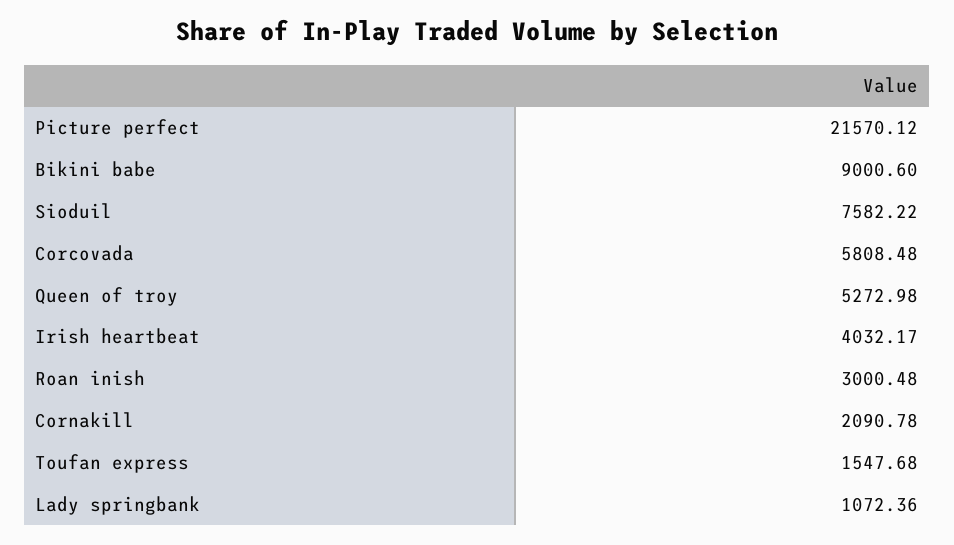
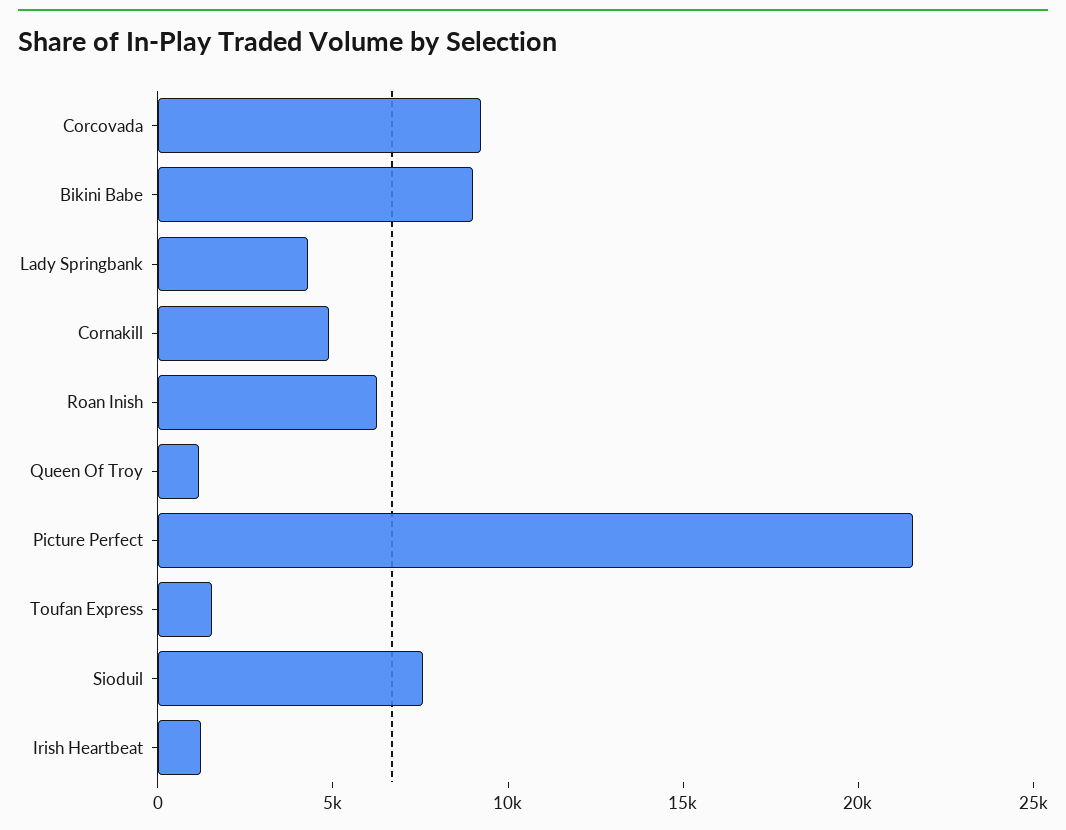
Corcovada: 5808.48 -> 9000
Queen of troy: 5272.98 -> 1000
Irish heartbeat: 4032.17 -> 1000
Roan inish: 3000.48 -> 6000
Cornakill: 2090.78 -> 5000
Lady springbank: 1072.36 -> 4000

